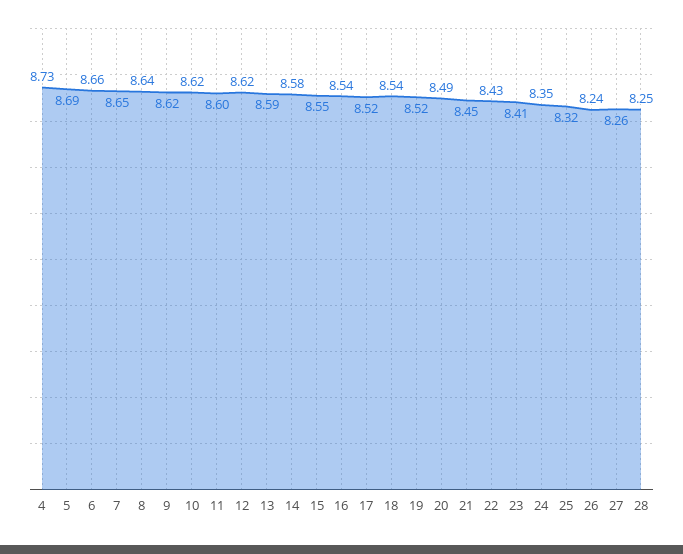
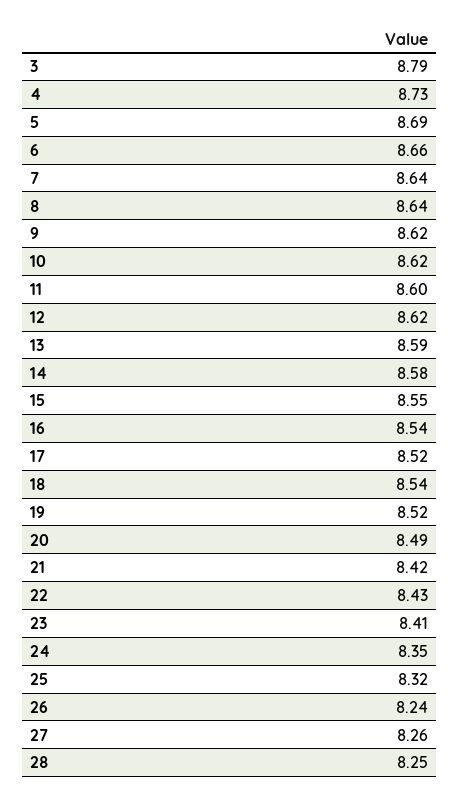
7: 8.65 -> 8.64
21: 8.45 -> 8.42
3: none -> 8.79

